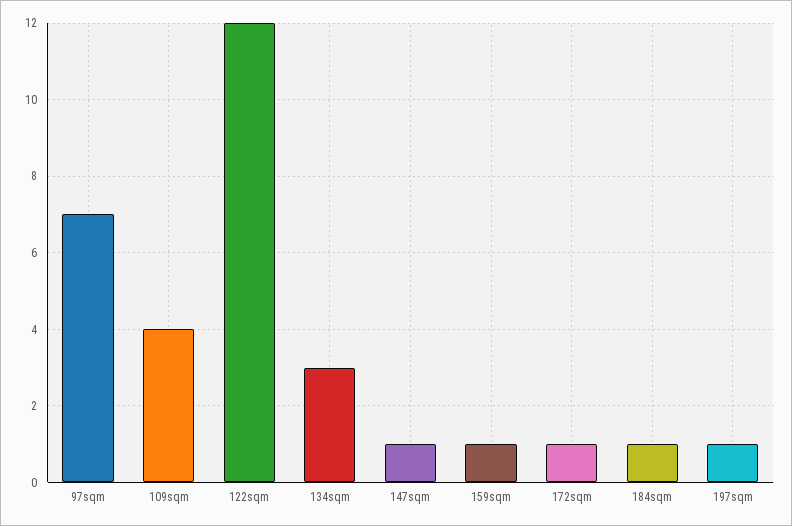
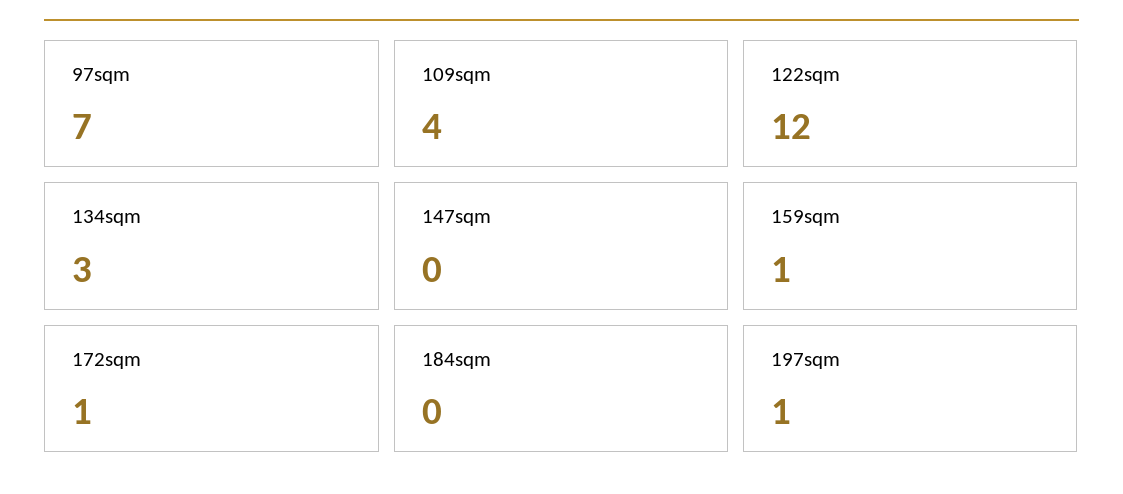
147sqm: 1 -> 0
184sqm: 1 -> 0

